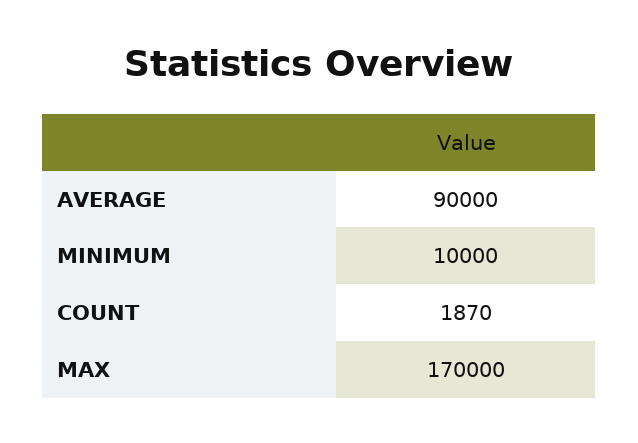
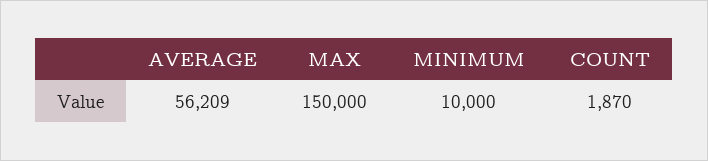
AVERAGE: 90000 -> 56209
MAX: 170000 -> 150000

